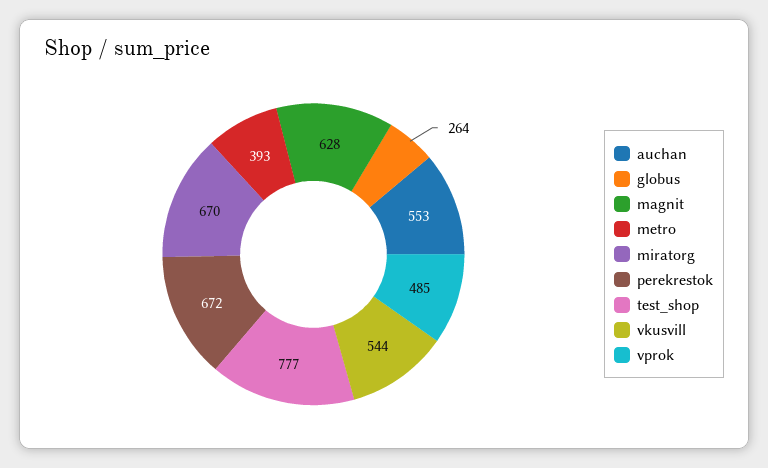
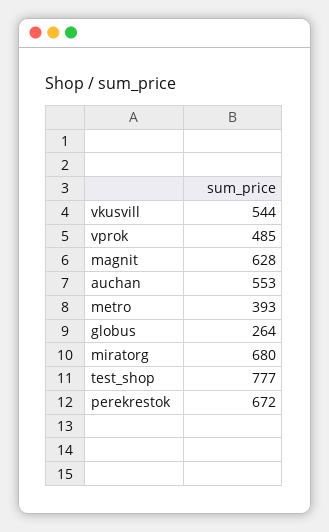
miratorg: 670 -> 680

